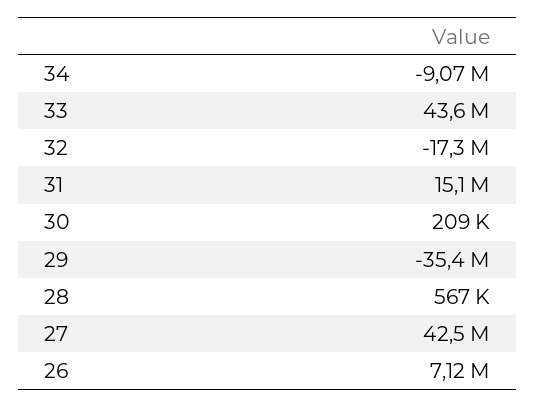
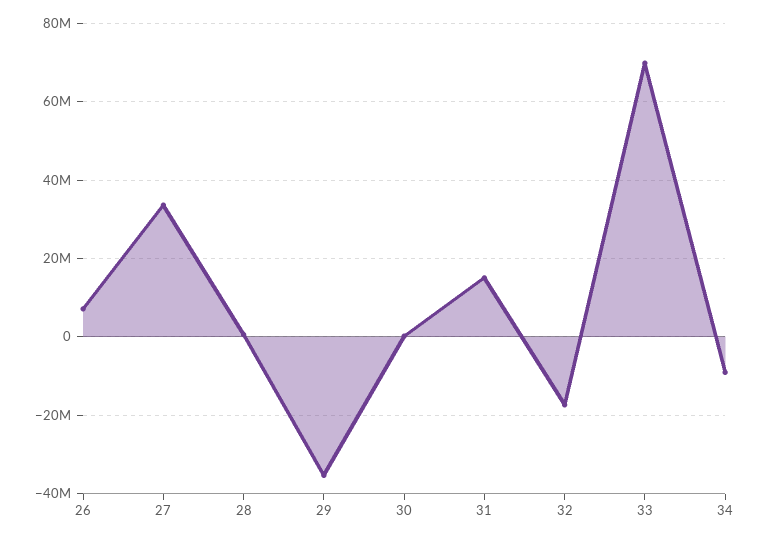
33: 43600000 -> 70000000
27: 42500000 -> 34000000

